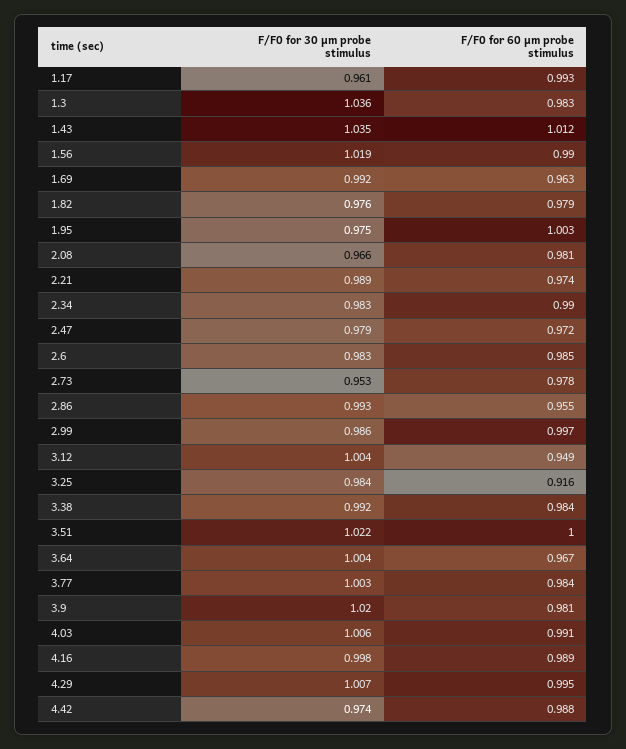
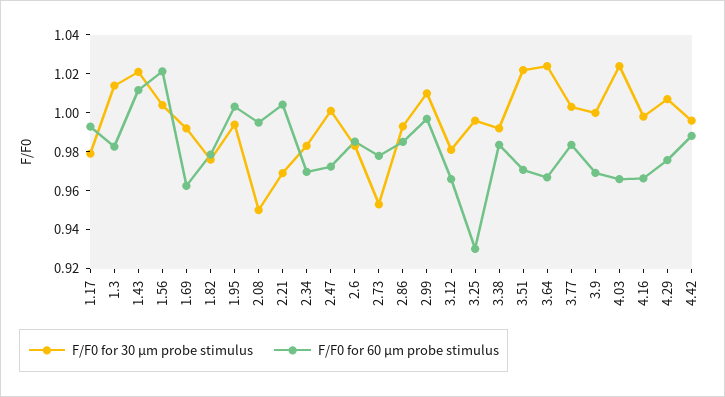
F/F0 for 30 μm probe stimulus, 1.17: 0.961 -> 0.98
F/F0 for 30 μm probe stimulus, 1.3: 1.036 -> 1.015
F/F0 for 30 μm probe stimulus, 1.43: 1.035 -> 1.02
F/F0 for 30 μm probe stimulus, 1.56: 1.019 -> 1.005
F/F0 for 60 μm probe stimulus, 1.56: 0.99 -> 1.02
F/F0 for 30 μm probe stimulus, 1.95: 0.975 -> 0.995
F/F0 for 30 μm probe stimulus, 2.08: 0.966 -> 0.95
F/F0 for 60 μm probe stimulus, 2.08: 0.981 -> 0.995
F/F0 for 30 μm probe stimulus, 2.21: 0.989 -> 0.97
F/F0 for 60 μm probe stimulus, 2.21: 0.974 -> 1.005
F/F0 for 60 μm probe stimulus, 2.34: 0.99 -> 0.97
F/F0 for 30 μm probe stimulus, 2.47: 0.979 -> 1
F/F0 for 60 μm probe stimulus, 2.86: 0.955 -> 0.985
F/F0 for 30 μm probe stimulus, 2.99: 0.986 -> 1.01
F/F0 for 30 μm probe stimulus, 3.12: 1.004 -> 0.98
F/F0 for 60 μm probe stimulus, 3.12: 0.949 -> 0.965
F/F0 for 30 μm probe stimulus, 3.25: 0.984 -> 0.995
F/F0 for 60 μm probe stimulus, 3.25: 0.916 -> 0.93
F/F0 for 60 μm probe stimulus, 3.51: 1 -> 0.97
F/F0 for 30 μm probe stimulus, 3.64: 1.004 -> 1.025
F/F0 for 30 μm probe stimulus, 3.9: 1.02 -> 1
F/F0 for 60 μm probe stimulus, 3.9: 0.981 -> 0.97
F/F0 for 30 μm probe stimulus, 4.03: 1.006 -> 1.025
F/F0 for 60 μm probe stimulus, 4.03: 0.991 -> 0.965
F/F0 for 60 μm probe stimulus, 4.16: 0.989 -> 0.965
F/F0 for 60 μm probe stimulus, 4.29: 0.995 -> 0.975
F/F0 for 30 μm probe stimulus, 4.42: 0.974 -> 0.995

